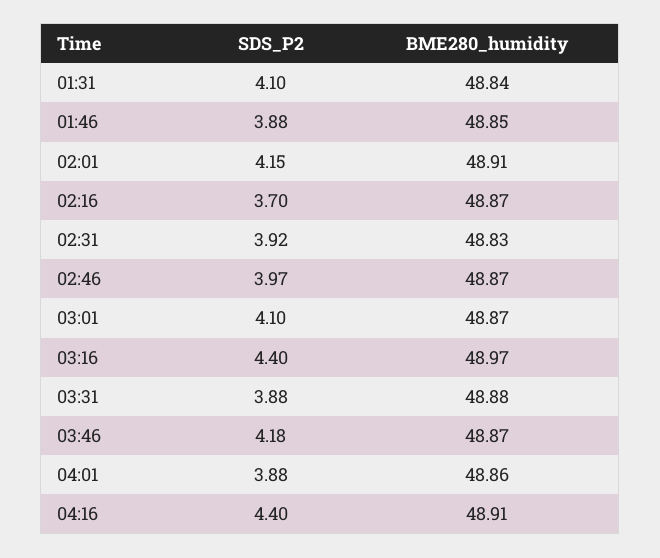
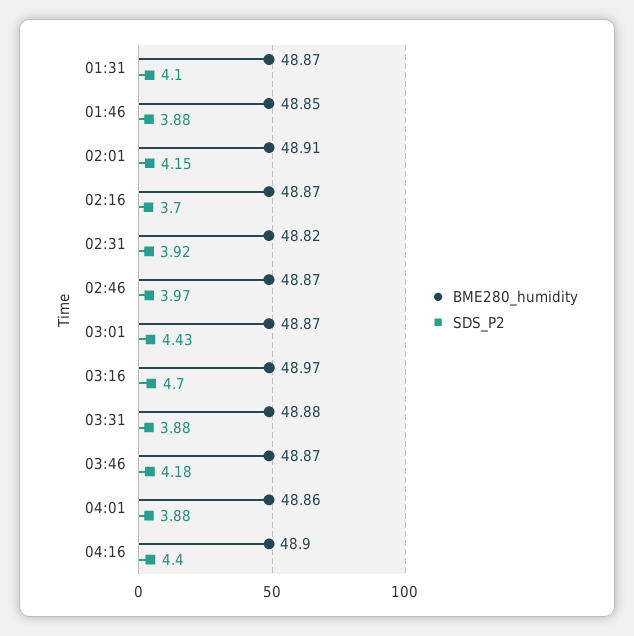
BME280_humidity, 01:31: 48.84 -> 48.87
BME280_humidity, 02:31: 48.83 -> 48.82
SDS_P2, 03:01: 4.1 -> 4.43
SDS_P2, 03:16: 4.4 -> 4.7
BME280_humidity, 04:16: 48.91 -> 48.9

